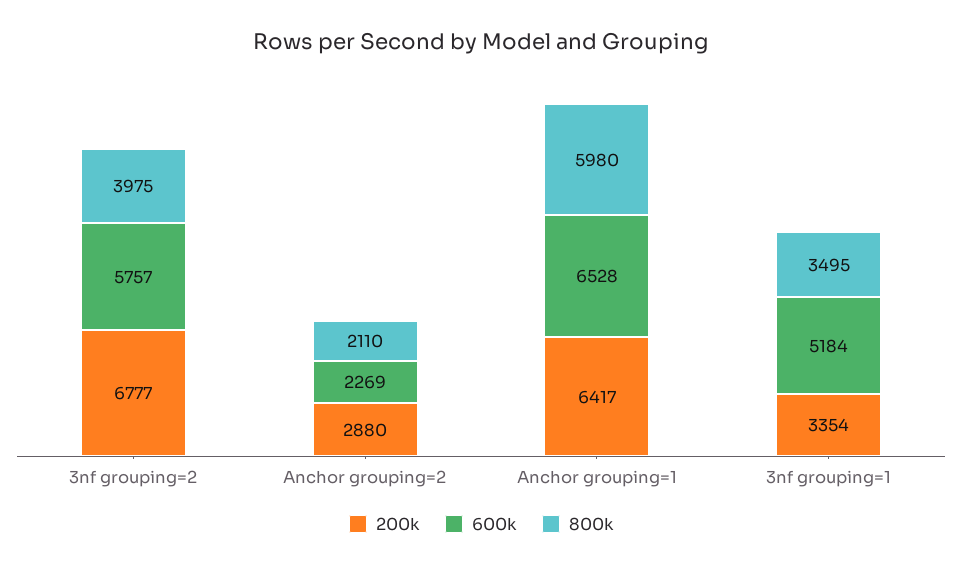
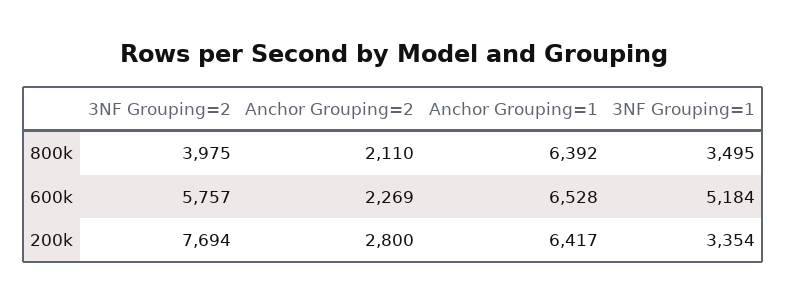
200k, 3nf grouping=2: 6777 -> 7694
200k, Anchor grouping=2: 2880 -> 2800
800k, Anchor grouping=1: 5980 -> 6392

